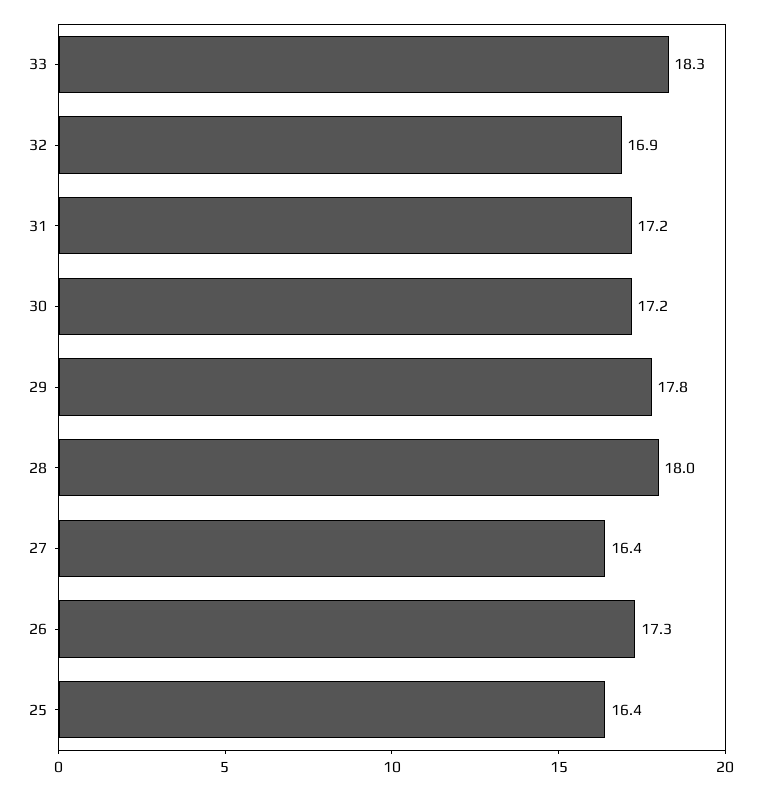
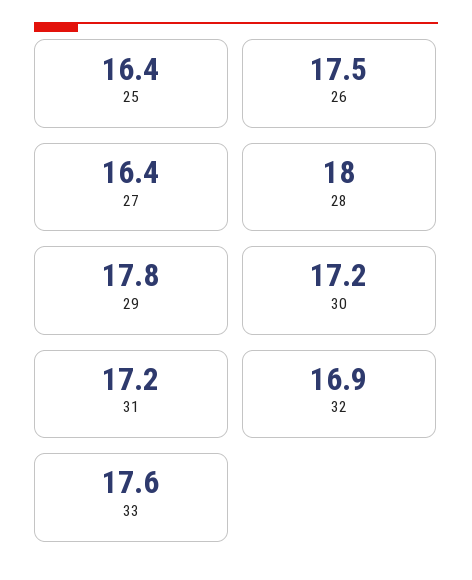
33: 18.3 -> 17.6
26: 17.3 -> 17.5

